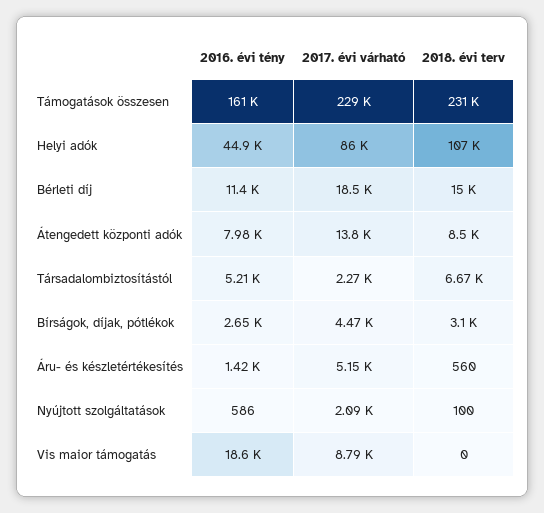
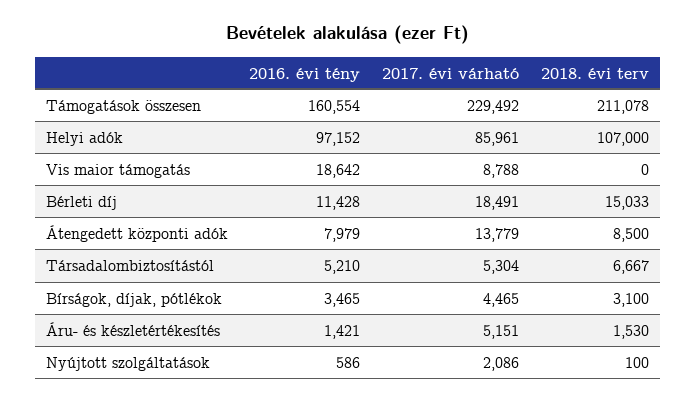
2018. évi terv, Támogatások összesen: 231000 -> 211078
2016. évi tény, Helyi adók: 44900 -> 97152
2017. évi várható, Társadalombiztosítástól: 2270 -> 5304
2016. évi tény, Bírságok, díjak, pótlékok: 2650 -> 3465
2018. évi terv, Áru- és készletértékesítés: 560 -> 1530

